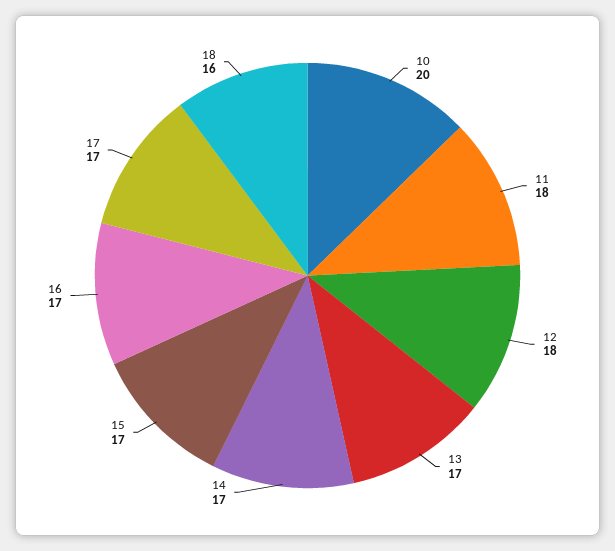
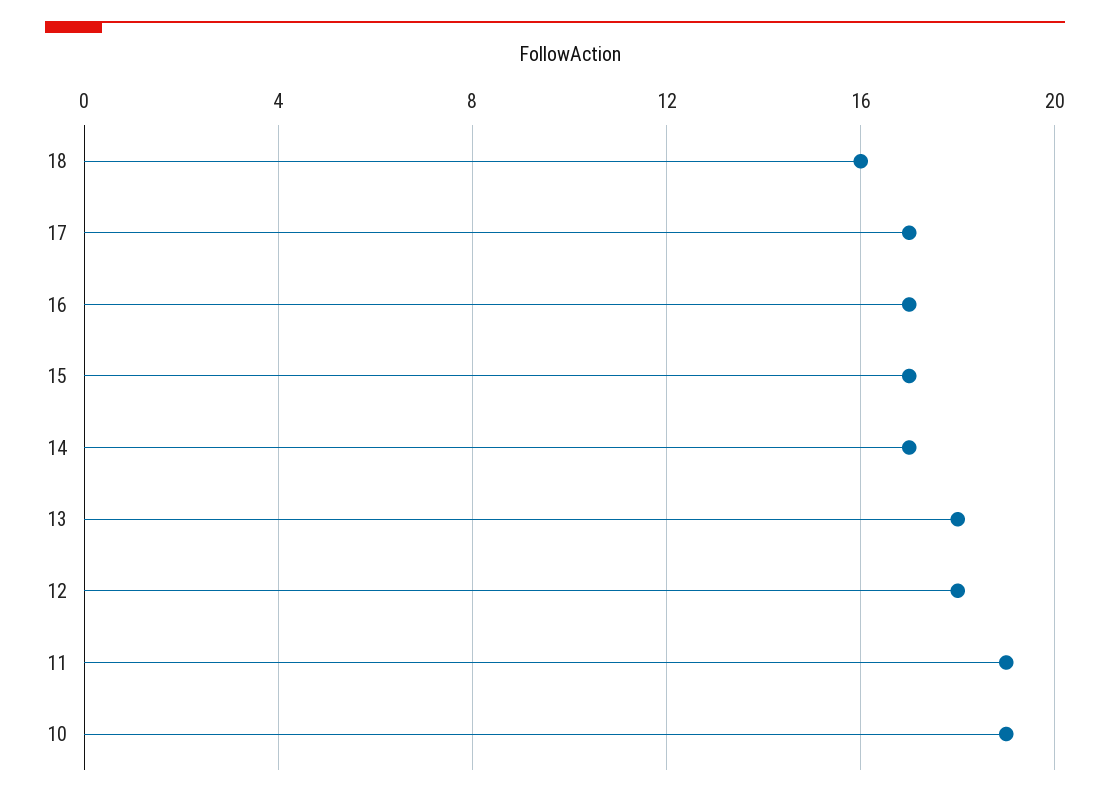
10: 20 -> 19
11: 18 -> 19
13: 17 -> 18

